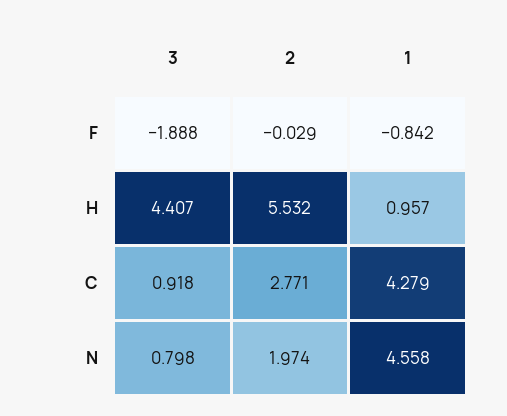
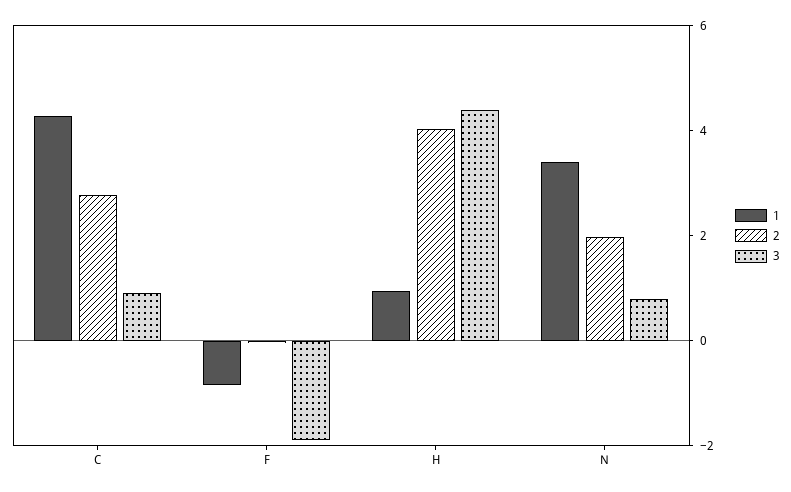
2, H: 5.532 -> 4
1, N: 4.558 -> 3.5

